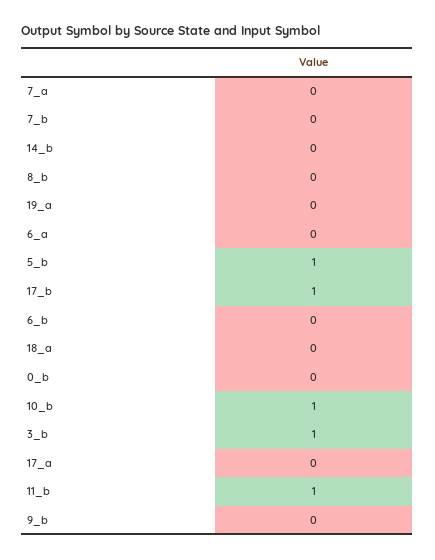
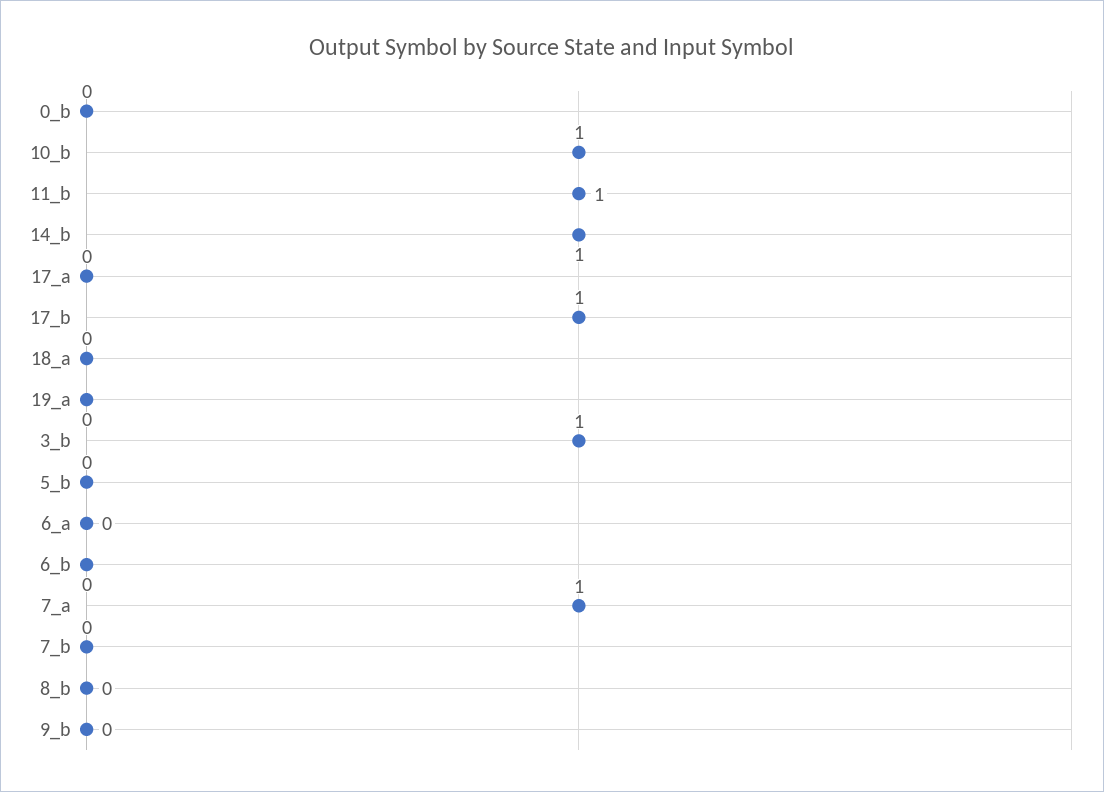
7_a: 0 -> 1
14_b: 0 -> 1
5_b: 1 -> 0

